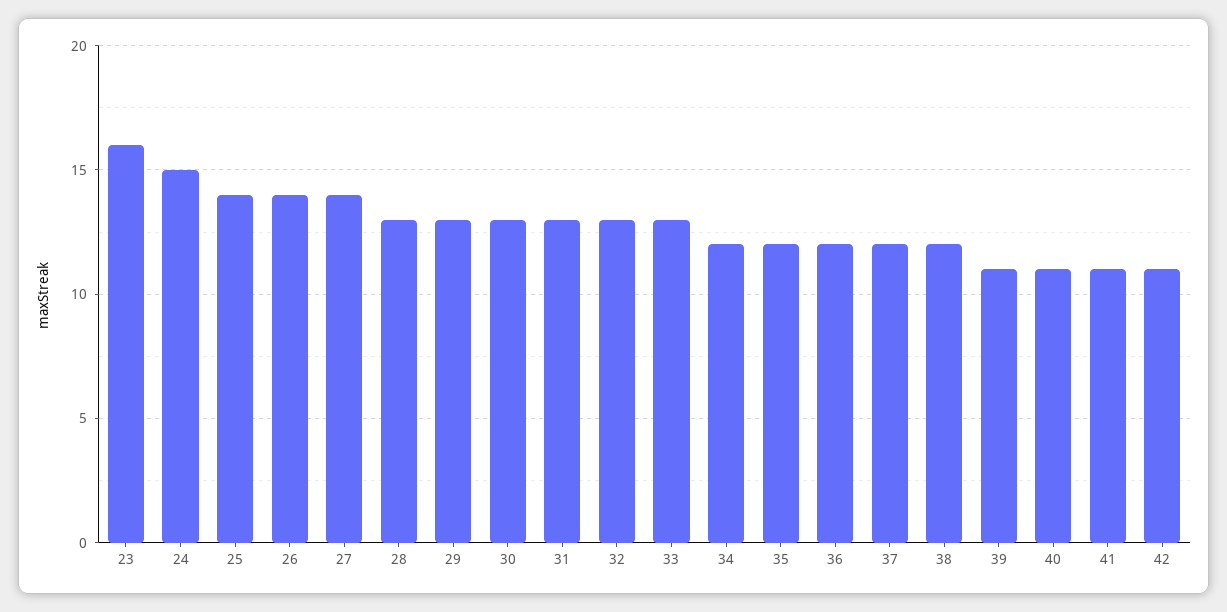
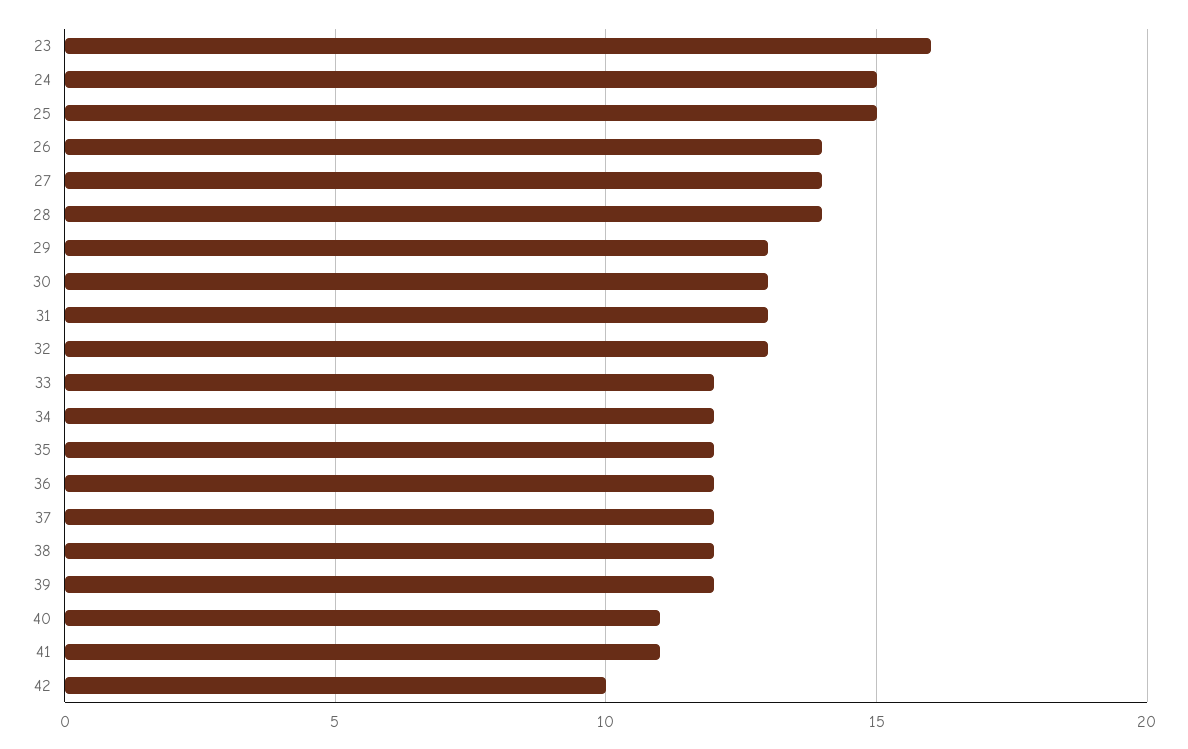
25: 14 -> 15
28: 13 -> 14
33: 13 -> 12
39: 11 -> 12
42: 11 -> 10

